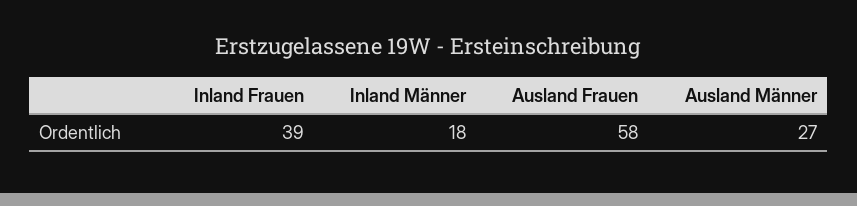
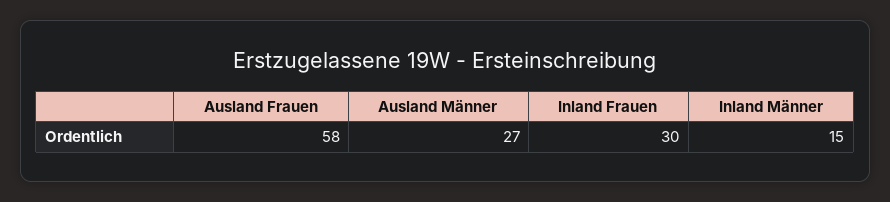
Inland Frauen: 39 -> 30
Inland Männer: 18 -> 15

